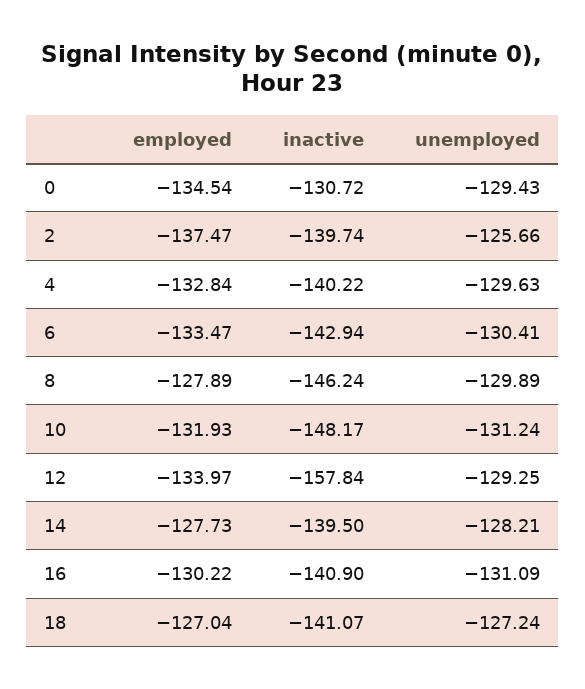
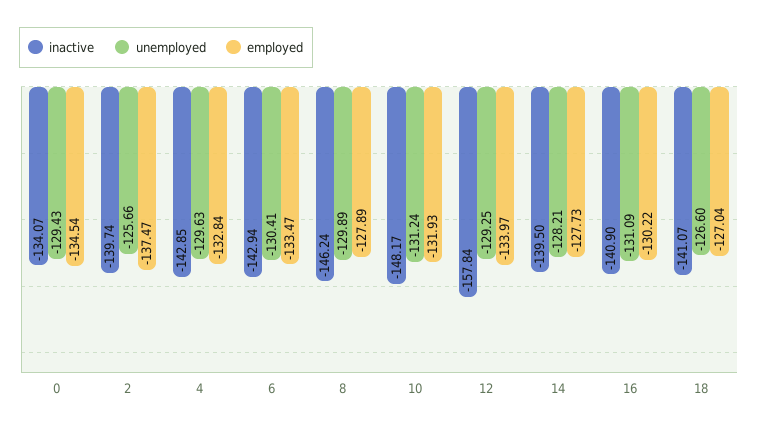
inactive, 0: -130.72 -> -134.07
inactive, 4: -140.22 -> -142.85
unemployed, 18: -127.24 -> -126.6

